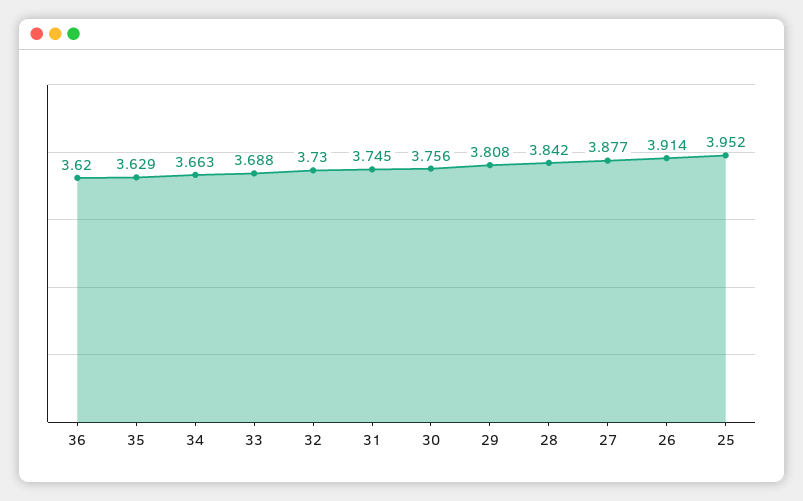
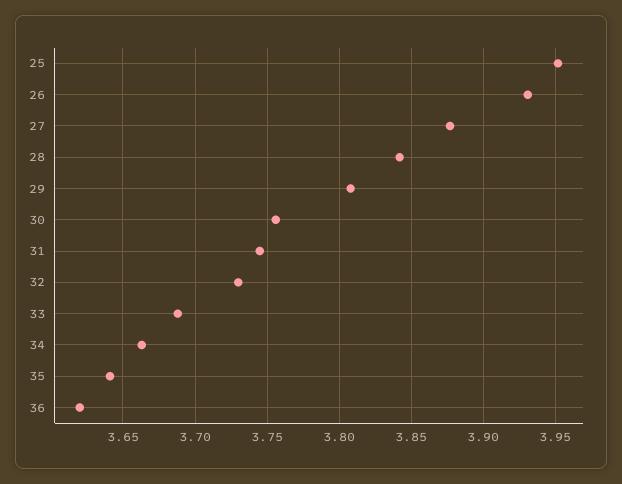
35: 3.629 -> 3.64
26: 3.914 -> 3.93

